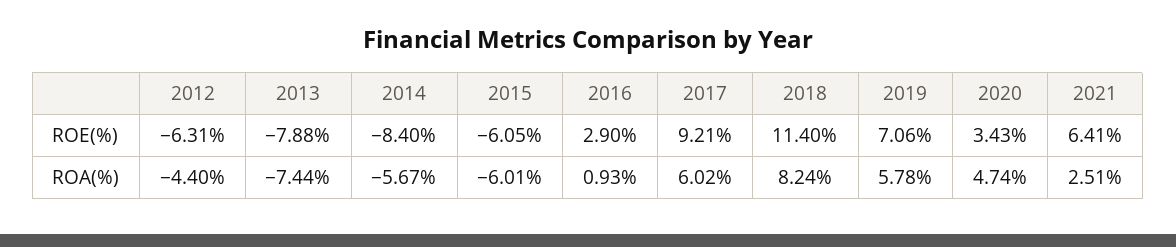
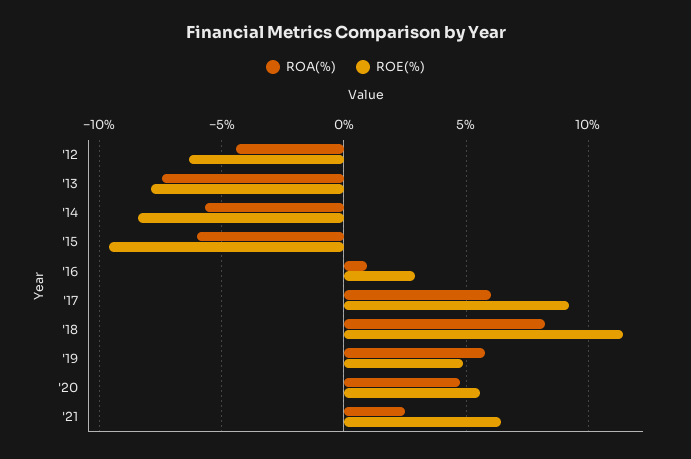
ROE(%), 2015: -6.05 -> -9.5
ROE(%), 2019: 7.06 -> 5
ROE(%), 2020: 3.43 -> 5.5

